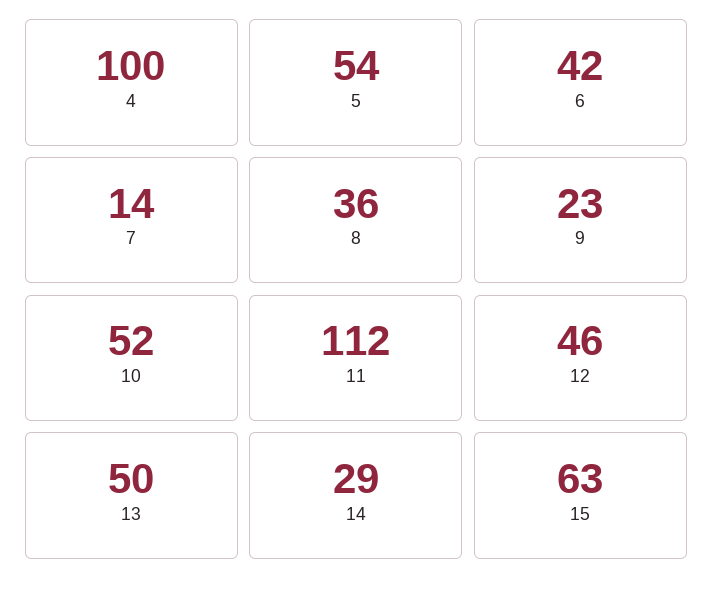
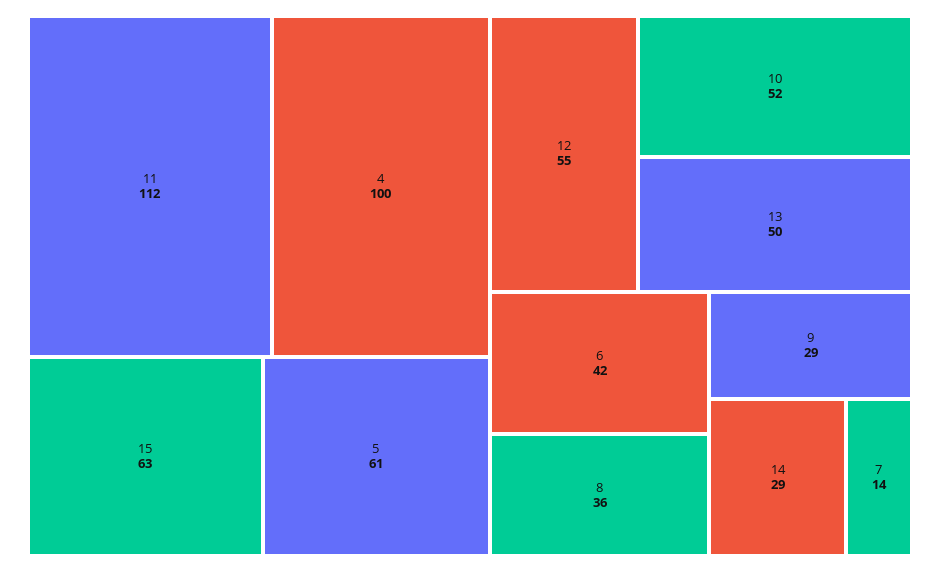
5: 54 -> 61
9: 23 -> 29
12: 46 -> 55

